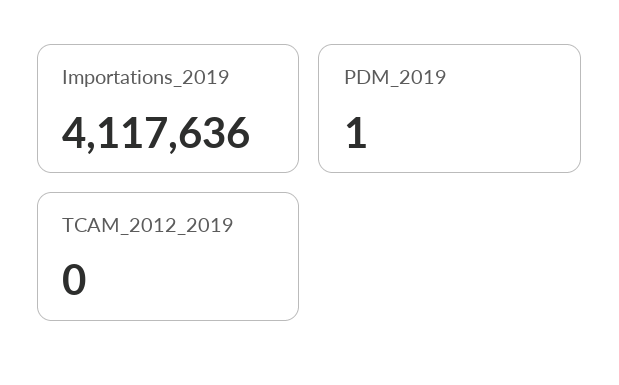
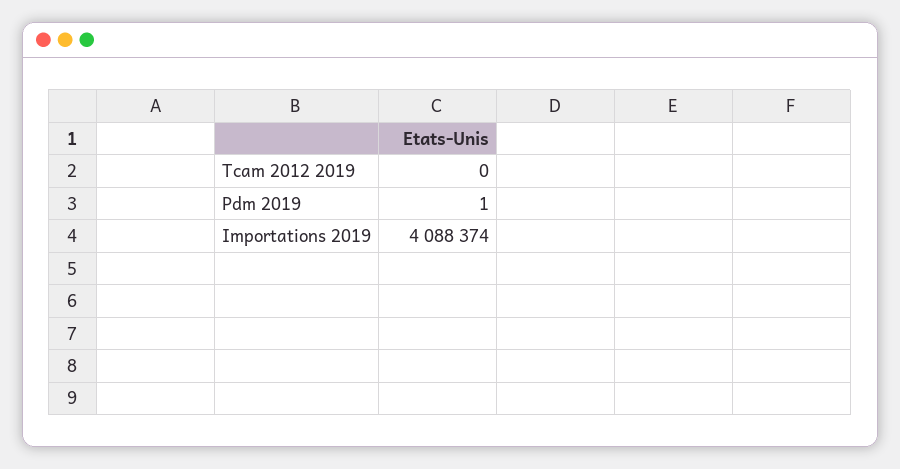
Importations_2019: 4117636 -> 4088374

